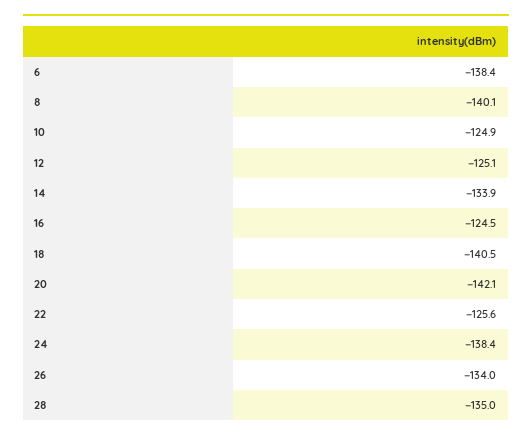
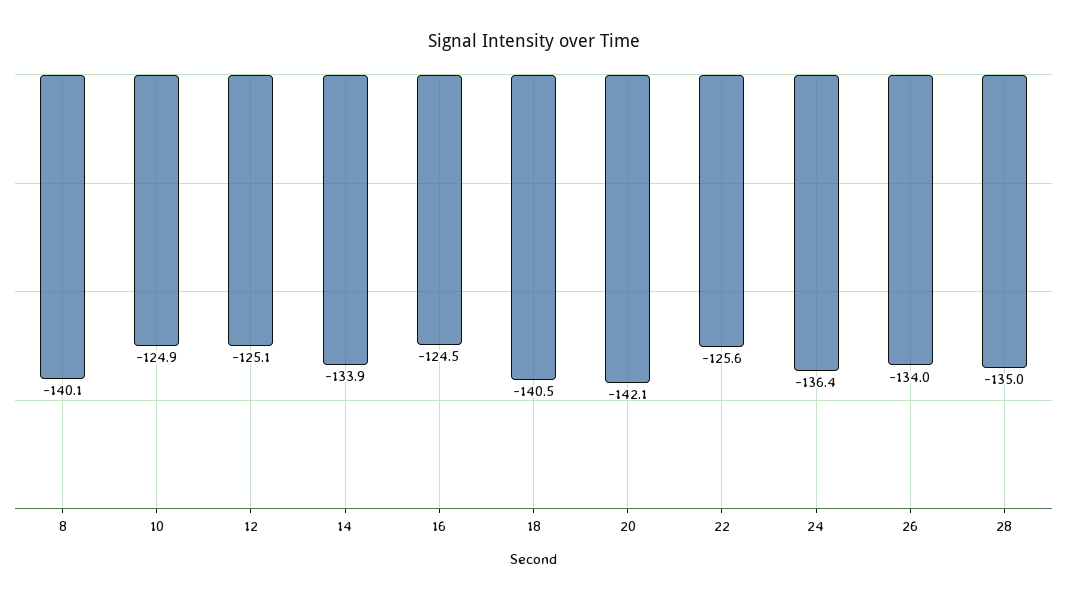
6: -138.4 -> none
24: -138.4 -> -136.4

